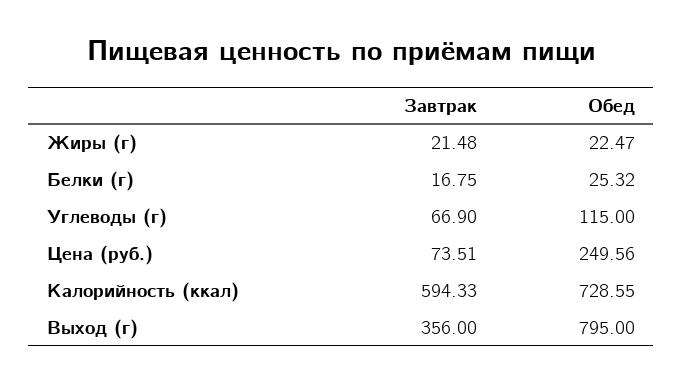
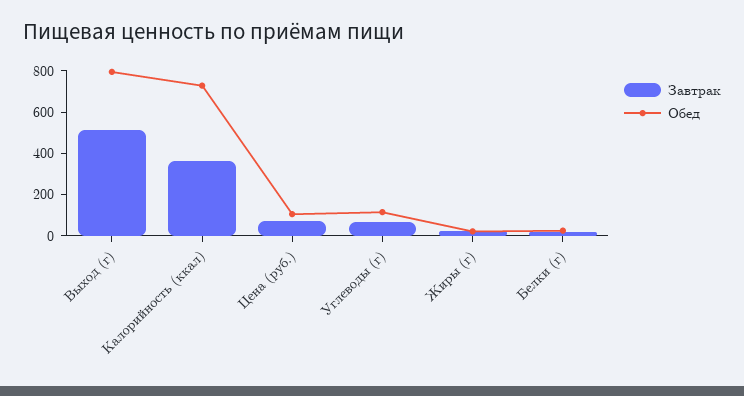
Обед, Цена (руб.): 249.56 -> 100
Завтрак, Калорийность (ккал): 594.33 -> 350
Завтрак, Выход (г): 356 -> 500

